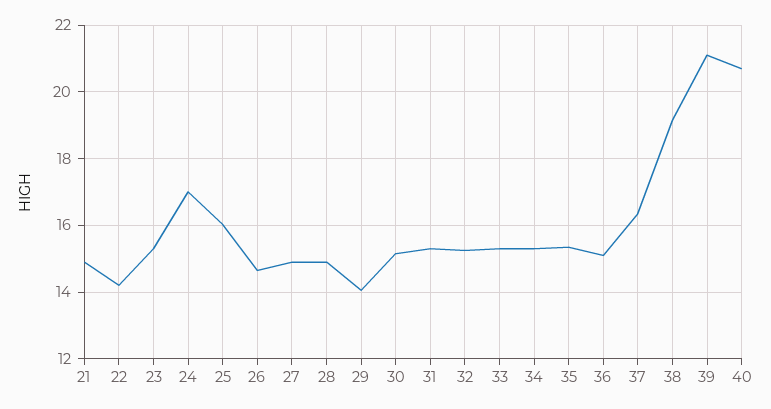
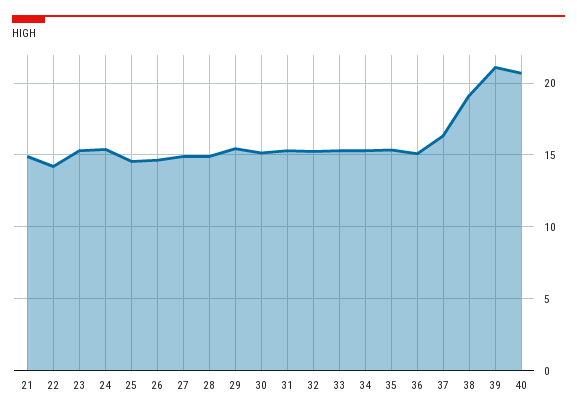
24: 17 -> 15.5
25: 16 -> 14.5
29: 14 -> 15.5

